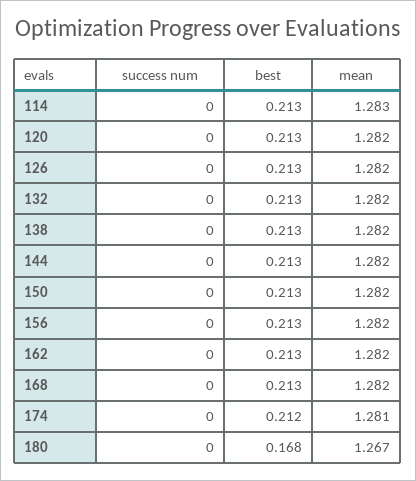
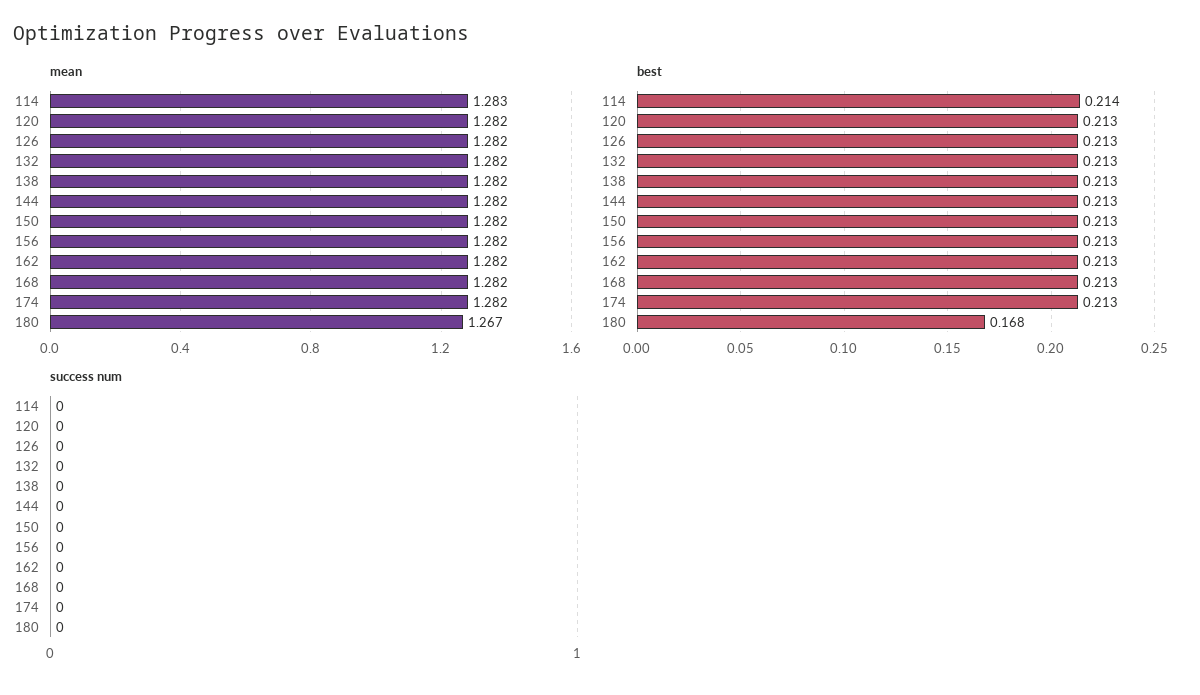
best, 114: 0.213 -> 0.214
best, 174: 0.212 -> 0.213
mean, 174: 1.281 -> 1.282

